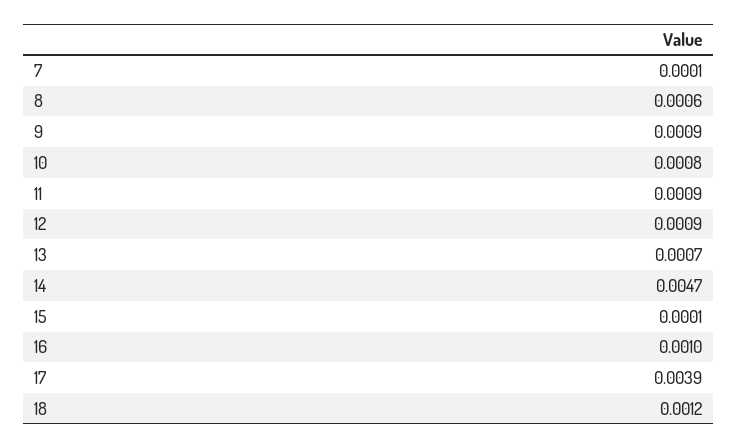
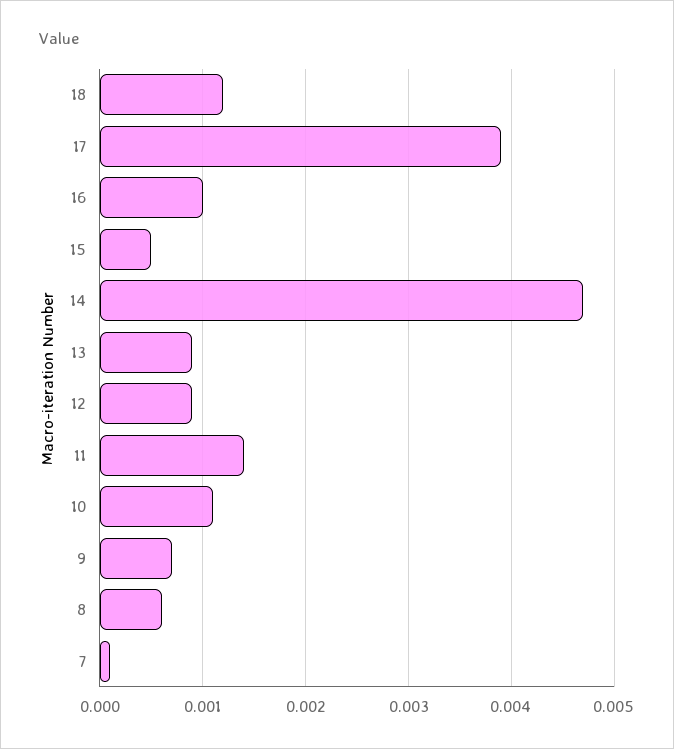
9: 0.0009 -> 0.0007
10: 0.0008 -> 0.0011
11: 0.0009 -> 0.0014
13: 0.0007 -> 0.0009
15: 0.0001 -> 0.0005

